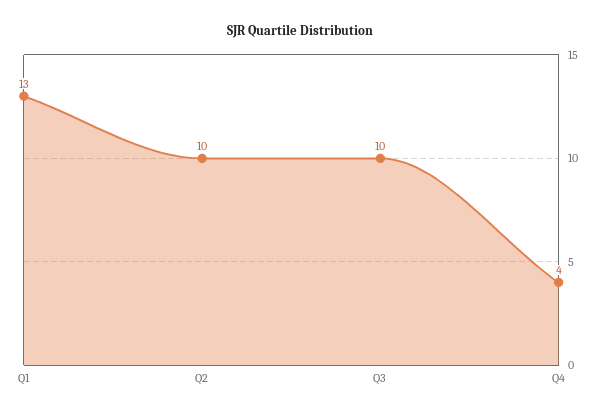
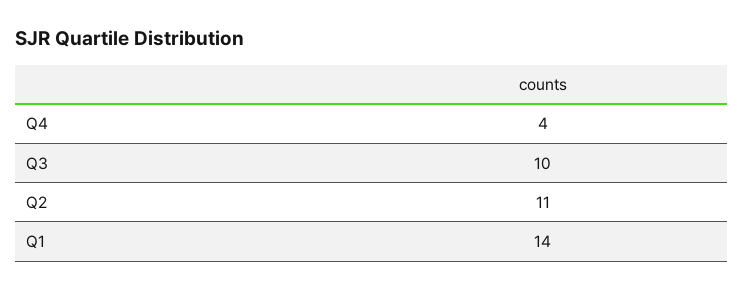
Q1: 13 -> 14
Q2: 10 -> 11

